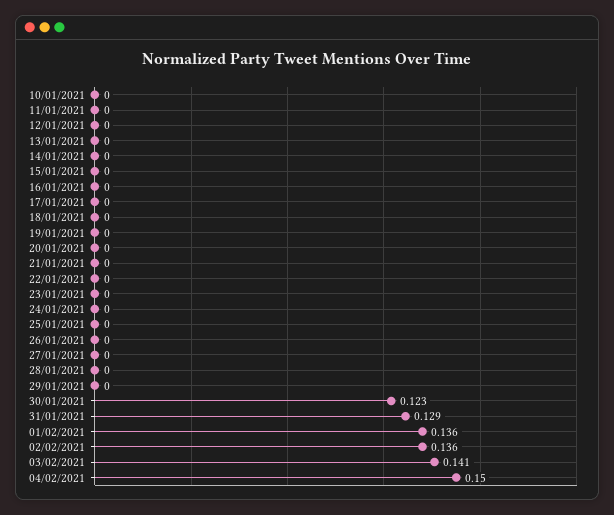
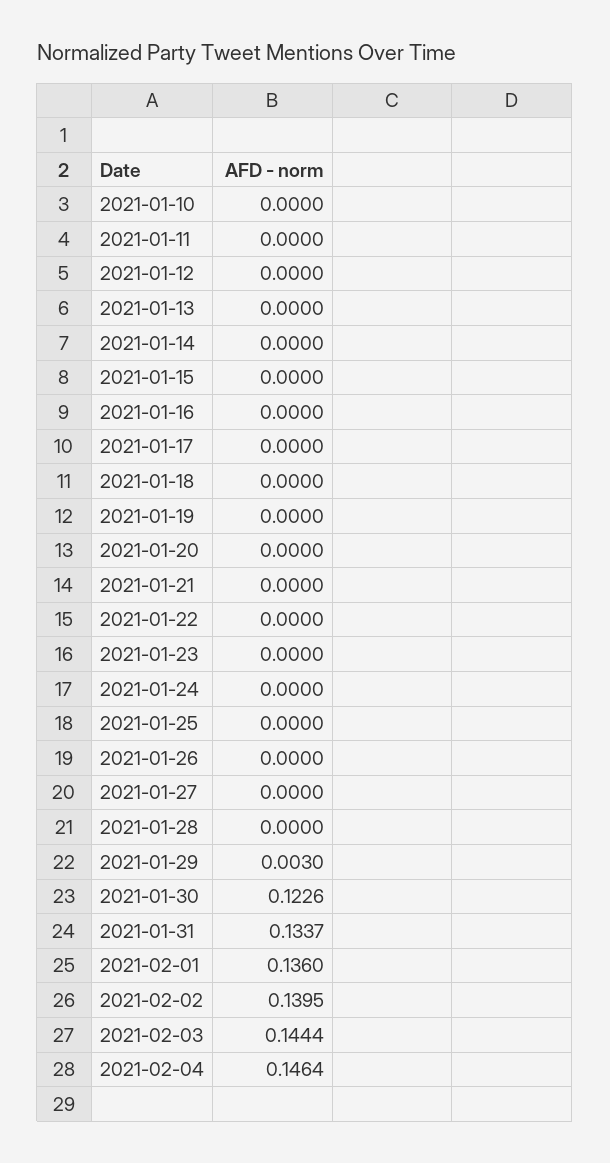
29/01/2021: 0 -> 0.003
31/01/2021: 0.129 -> 0.1337
02/02/2021: 0.136 -> 0.1395
03/02/2021: 0.141 -> 0.1444
04/02/2021: 0.15 -> 0.1464

